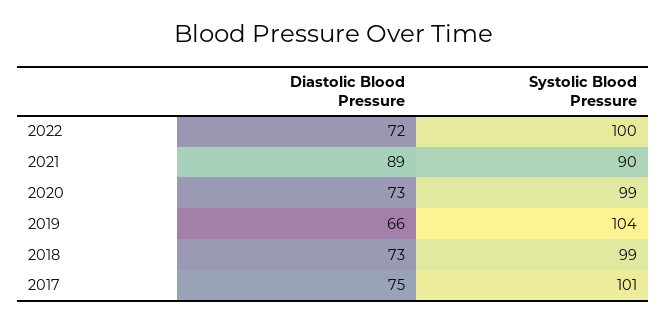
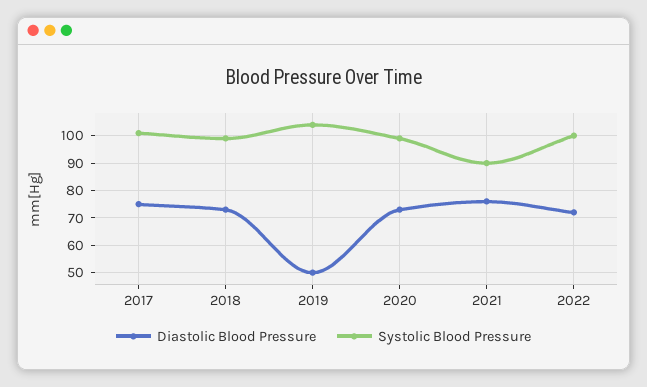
Diastolic Blood Pressure, 2021: 89 -> 75
Diastolic Blood Pressure, 2019: 66 -> 50

